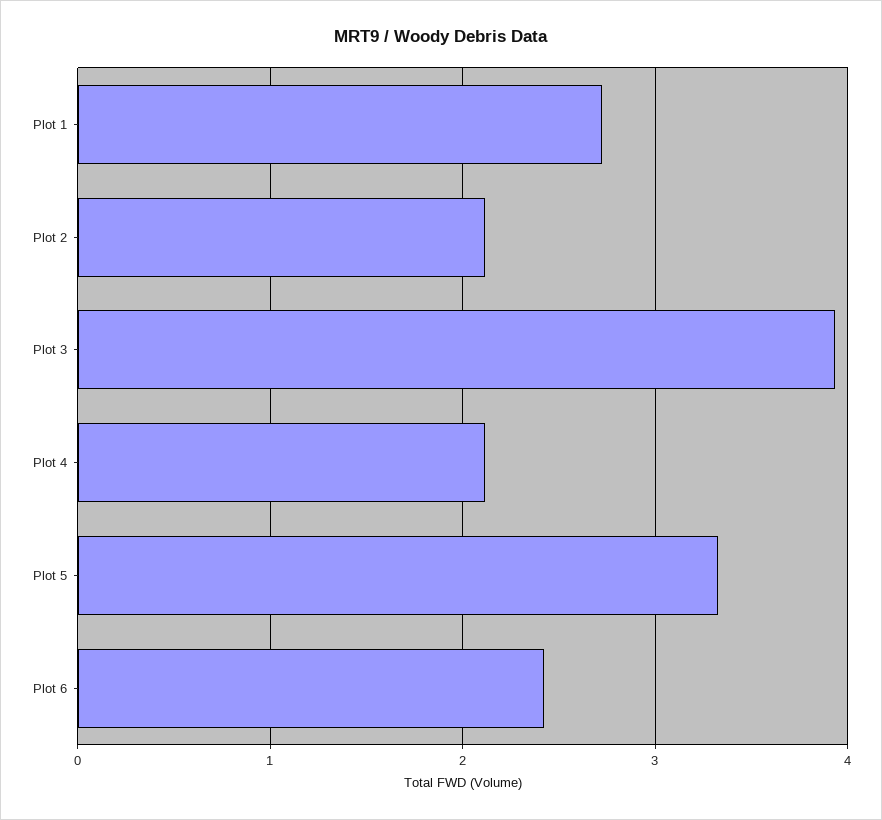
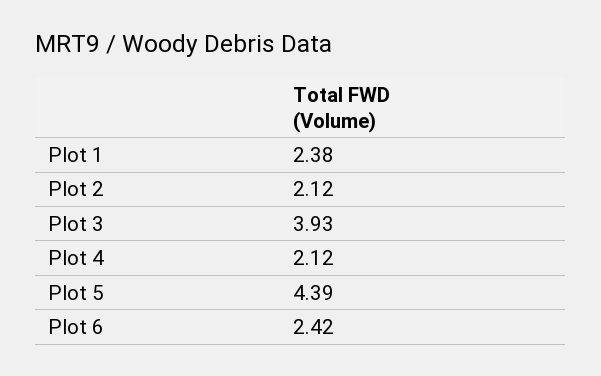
Plot 1: 2.7 -> 2.38
Plot 5: 3.3 -> 4.39

